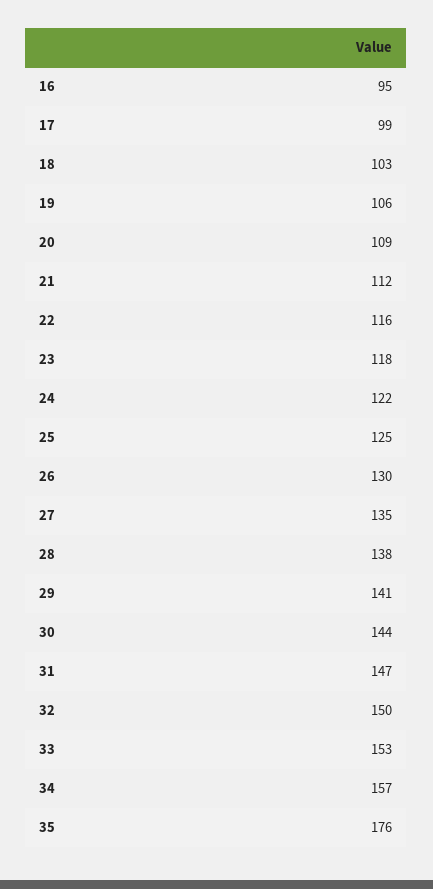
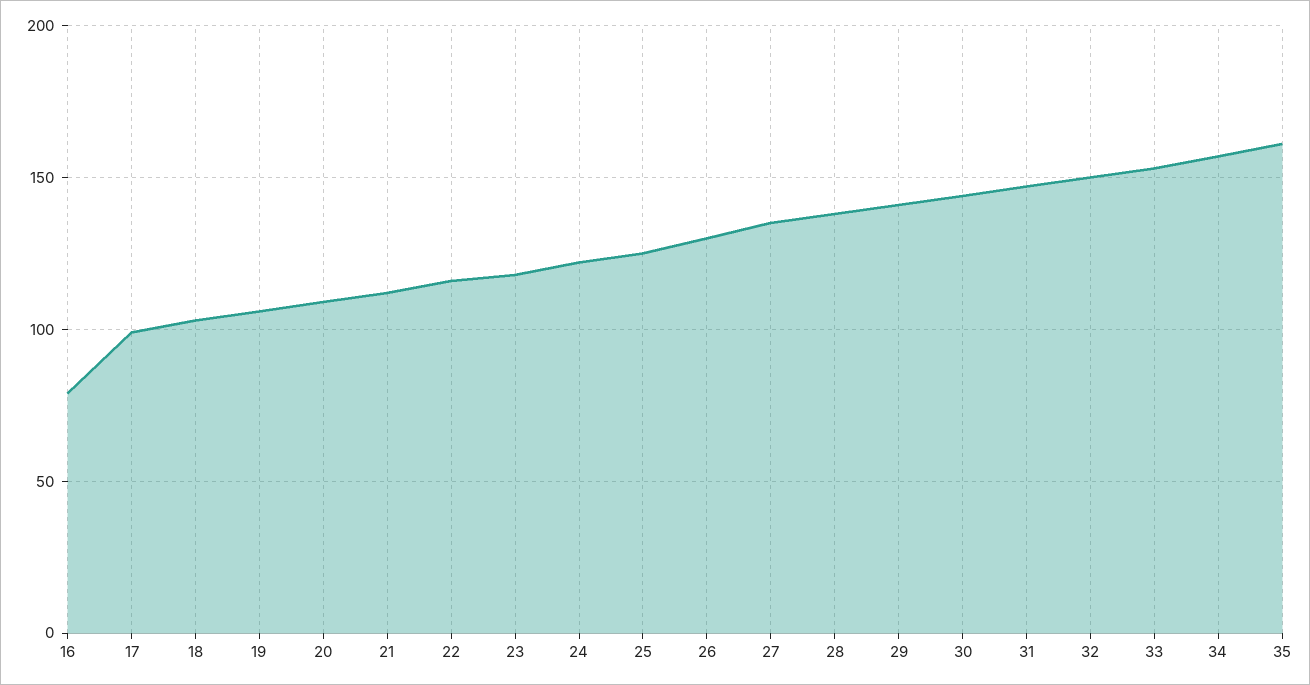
16: 95 -> 80
35: 176 -> 160

